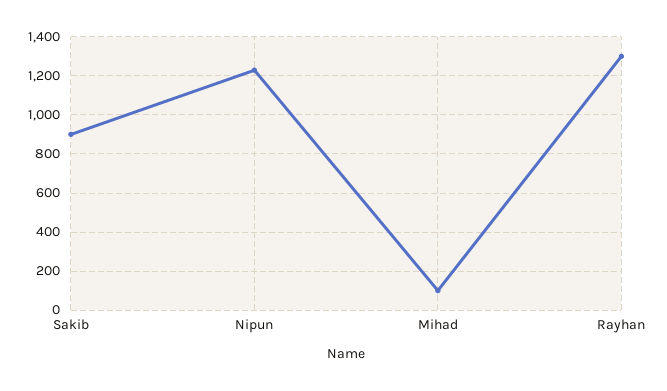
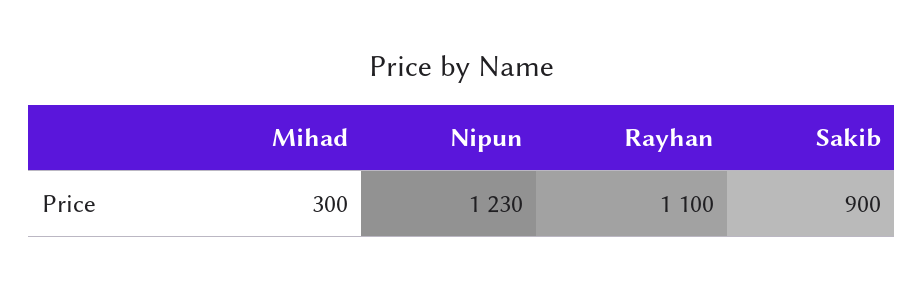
Mihad: 100 -> 300
Rayhan: 1300 -> 1100

